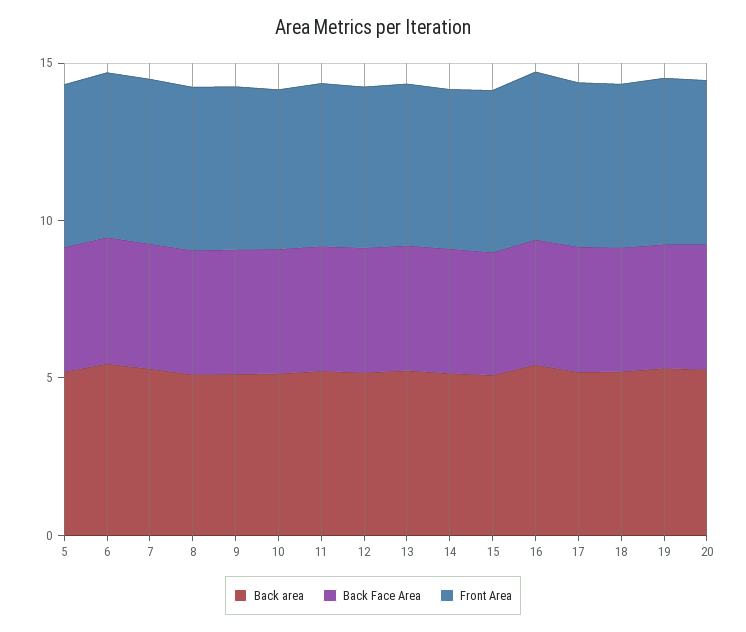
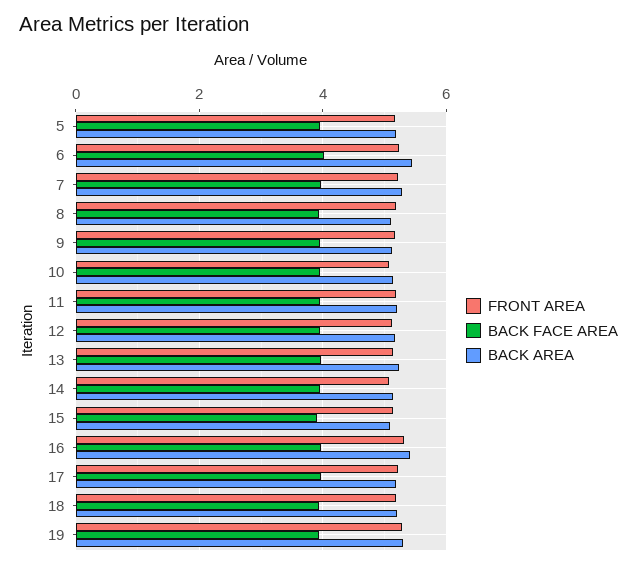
Back area, 20: 5 -> none
Back Face Area, 20: 4 -> none
Front Area, 20: 5 -> none

